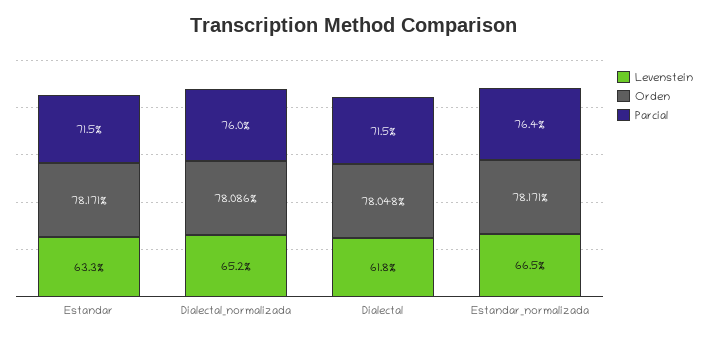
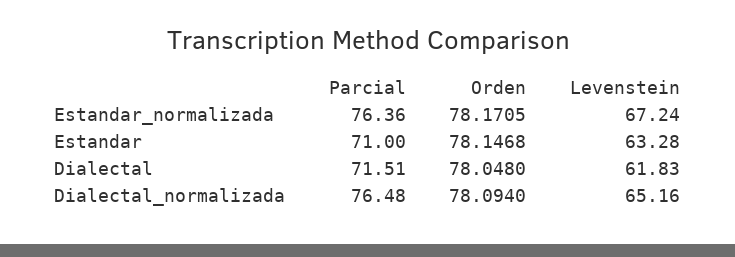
Orden, Estandar: 78.171 -> 78.1468
Parcial, Estandar: 71.5 -> 71
Orden, Dialectal_normalizada: 78.086 -> 78.094
Parcial, Dialectal_normalizada: 76 -> 76.48
Levenstein, Estandar_normalizada: 66.5 -> 67.24

